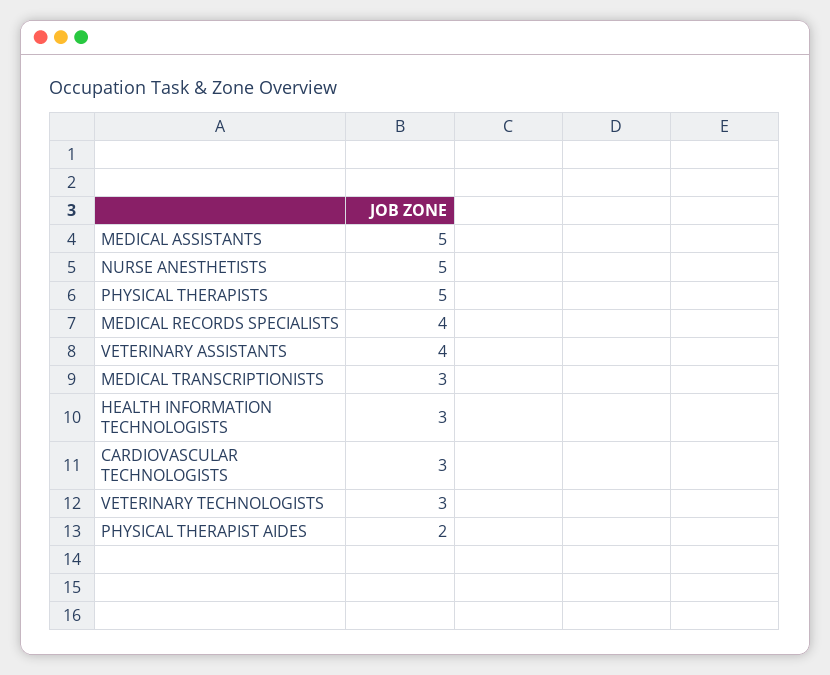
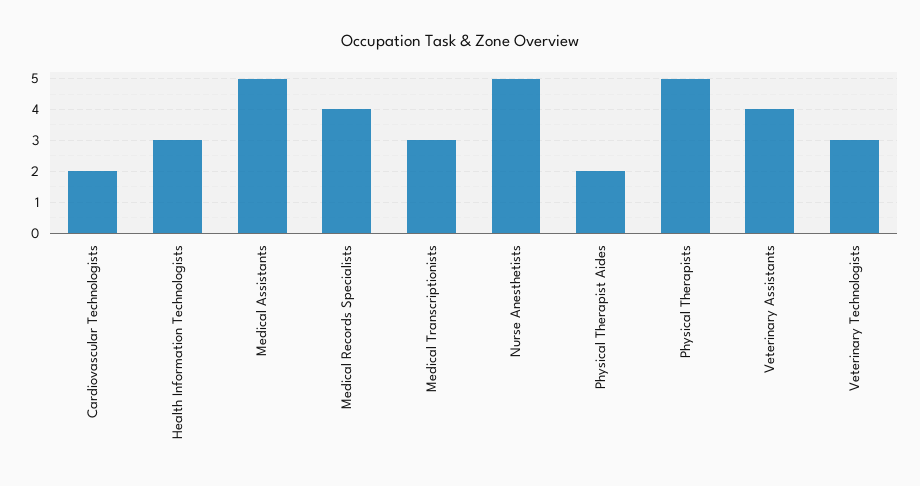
CARDIOVASCULAR TECHNOLOGISTS: 3 -> 2

